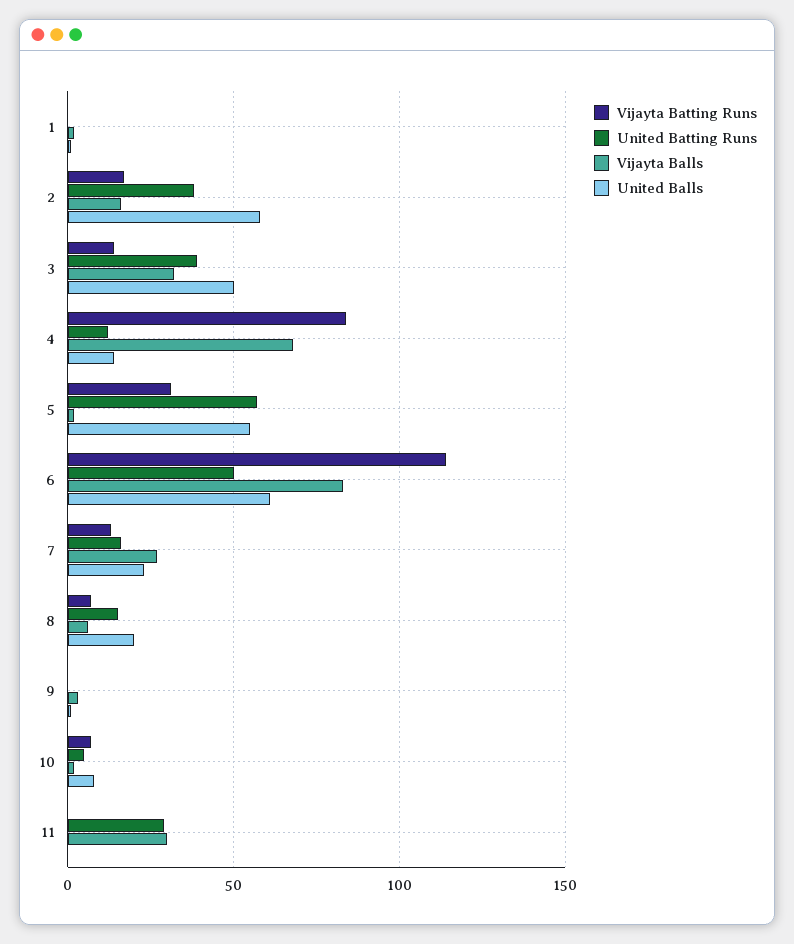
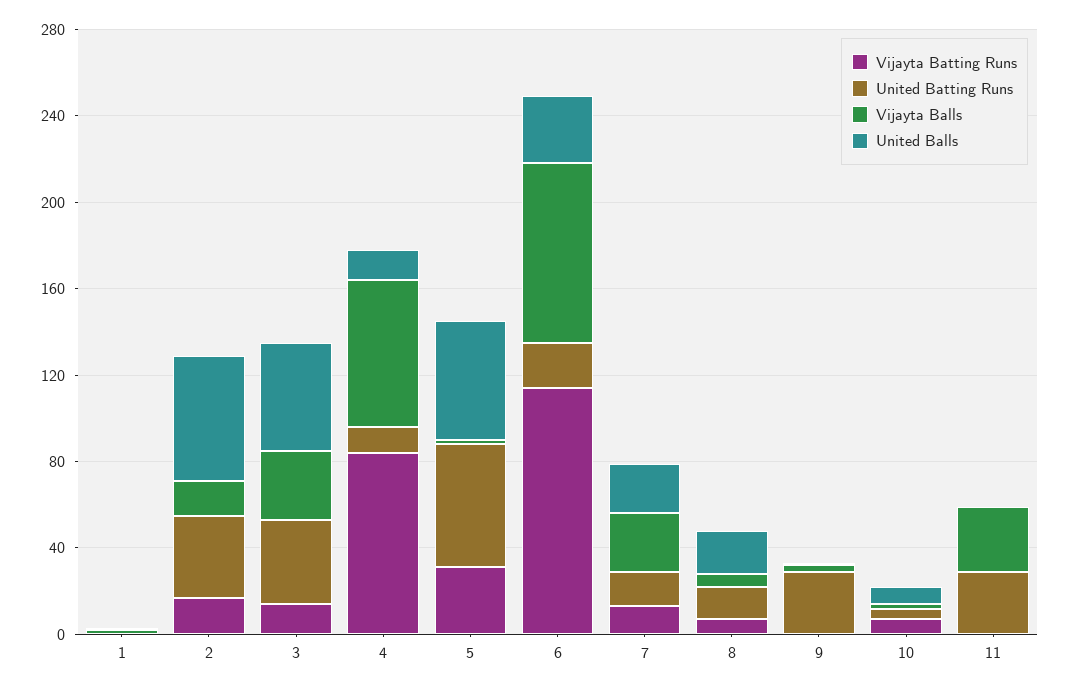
United Batting Runs, 6: 50 -> 20
United Balls, 6: 60 -> 30
United Batting Runs, 9: 0 -> 30

